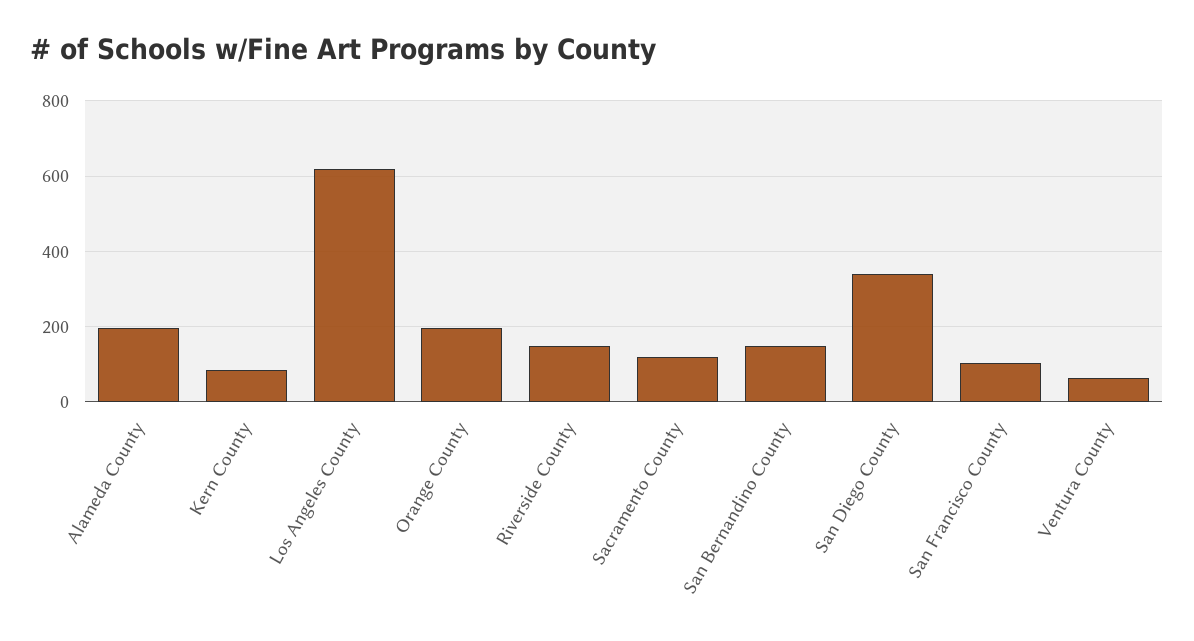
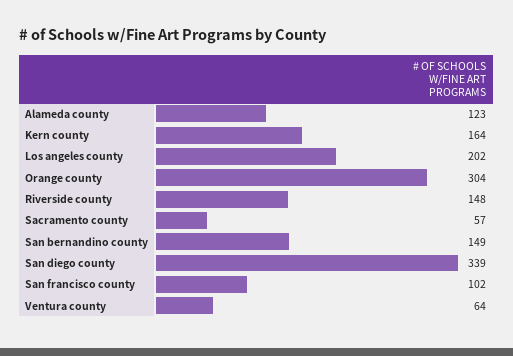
Alameda County: 200 -> 123
Kern County: 80 -> 164
Los Angeles County: 620 -> 202
Orange County: 200 -> 304
Sacramento County: 120 -> 57

